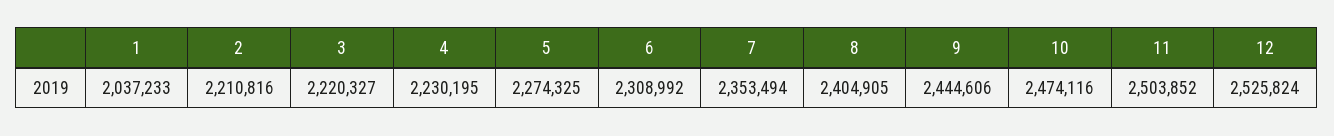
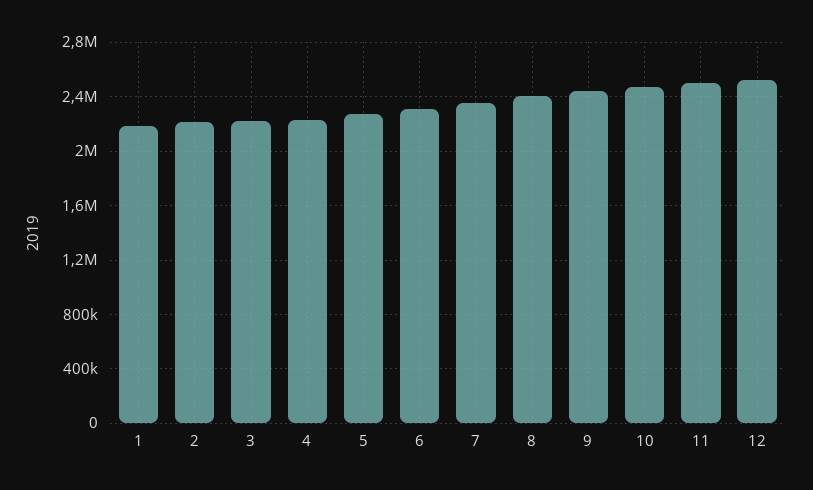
1: 2037233 -> 2200000

